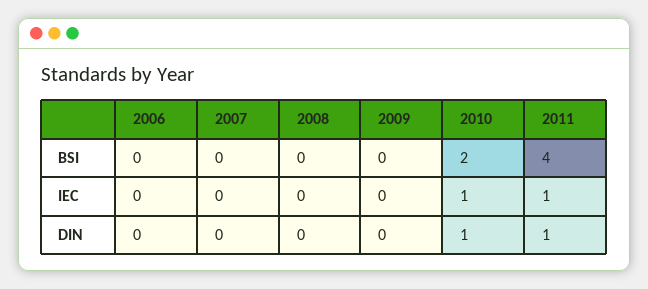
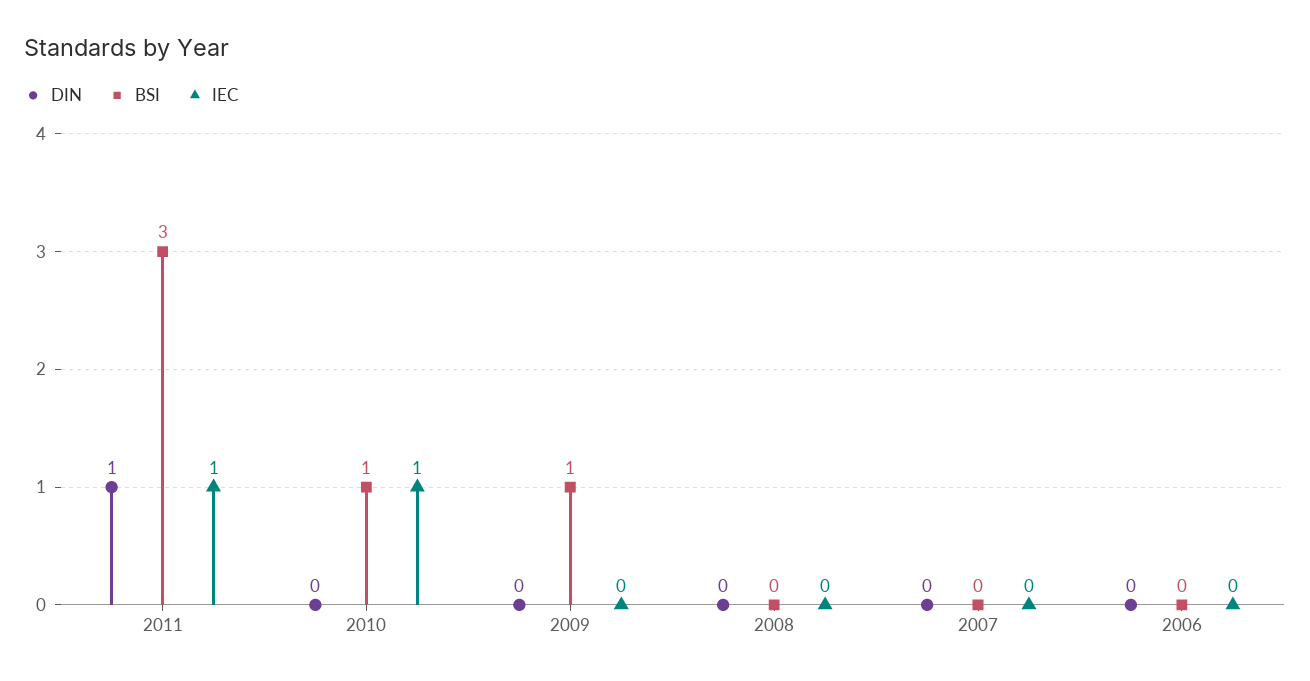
BSI, 2009: 0 -> 1
BSI, 2010: 2 -> 1
BSI, 2011: 4 -> 3
DIN, 2010: 1 -> 0

